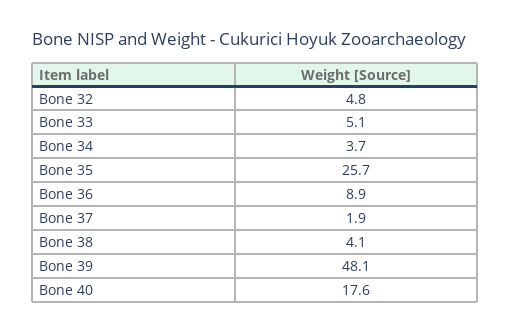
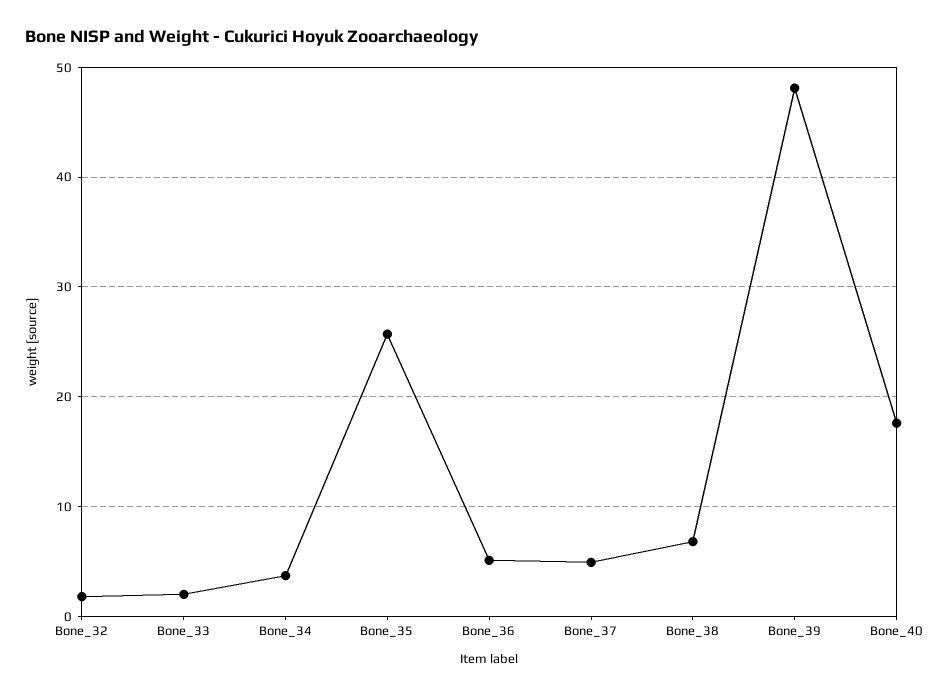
Bone 32: 4.8 -> 2
Bone 33: 5.1 -> 2
Bone 36: 8.9 -> 5
Bone 37: 1.9 -> 5
Bone 38: 4.1 -> 7

